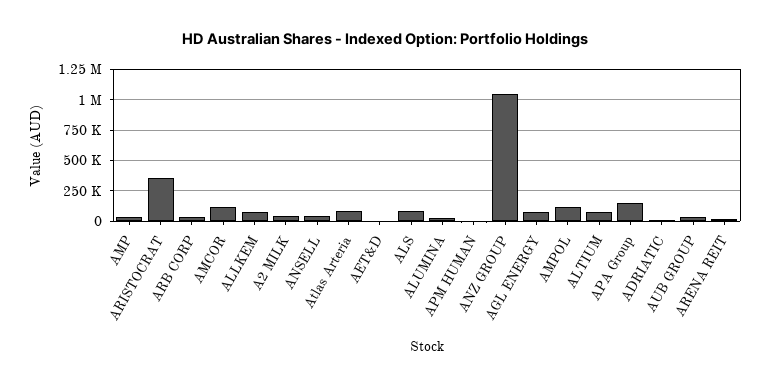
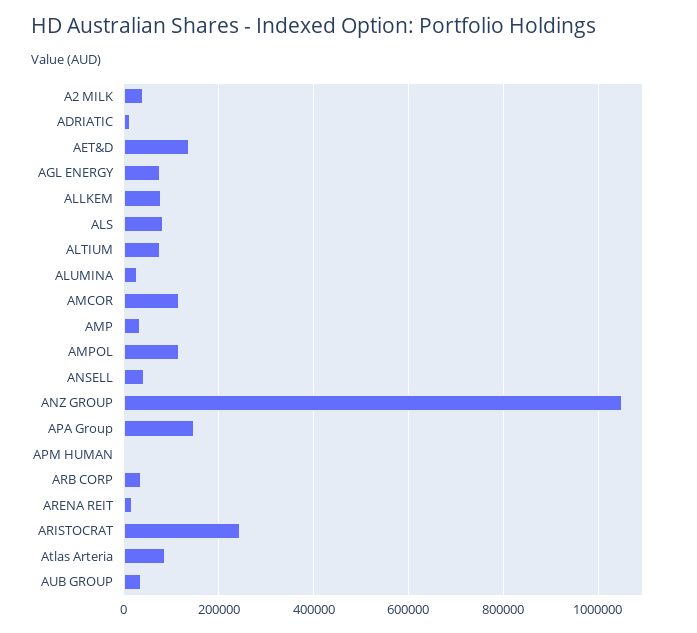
ARISTOCRAT: 350000 -> 240000
AET&D: 0 -> 140000

